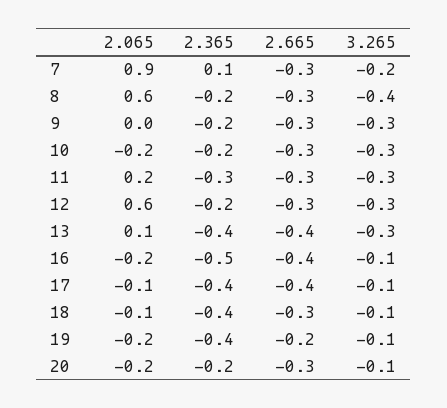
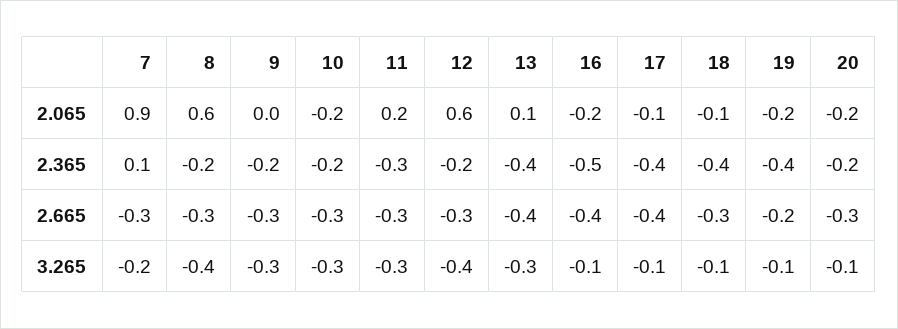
3.265, 12: -0.3 -> -0.4

